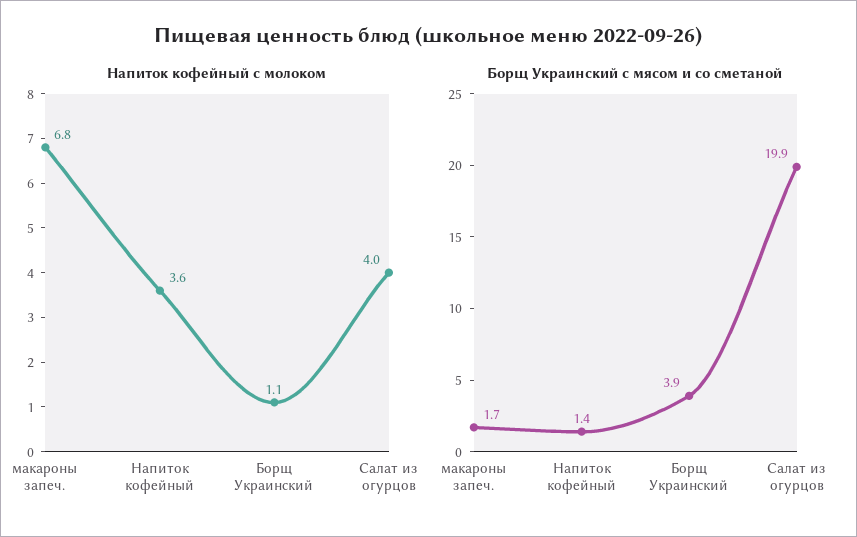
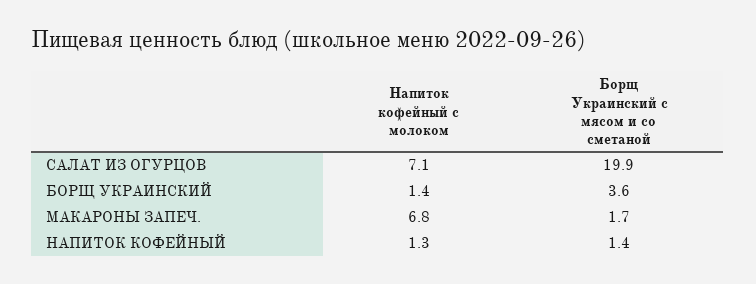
Напиток кофейный с молоком, Напиток кофейный: 3.6 -> 1.3
Напиток кофейный с молоком, Борщ Украинский: 1.1 -> 1.4
Напиток кофейный с молоком, Салат из огурцов: 4 -> 7.1
Борщ Украинский с мясом и со сметаной, Борщ Украинский: 3.9 -> 3.6

